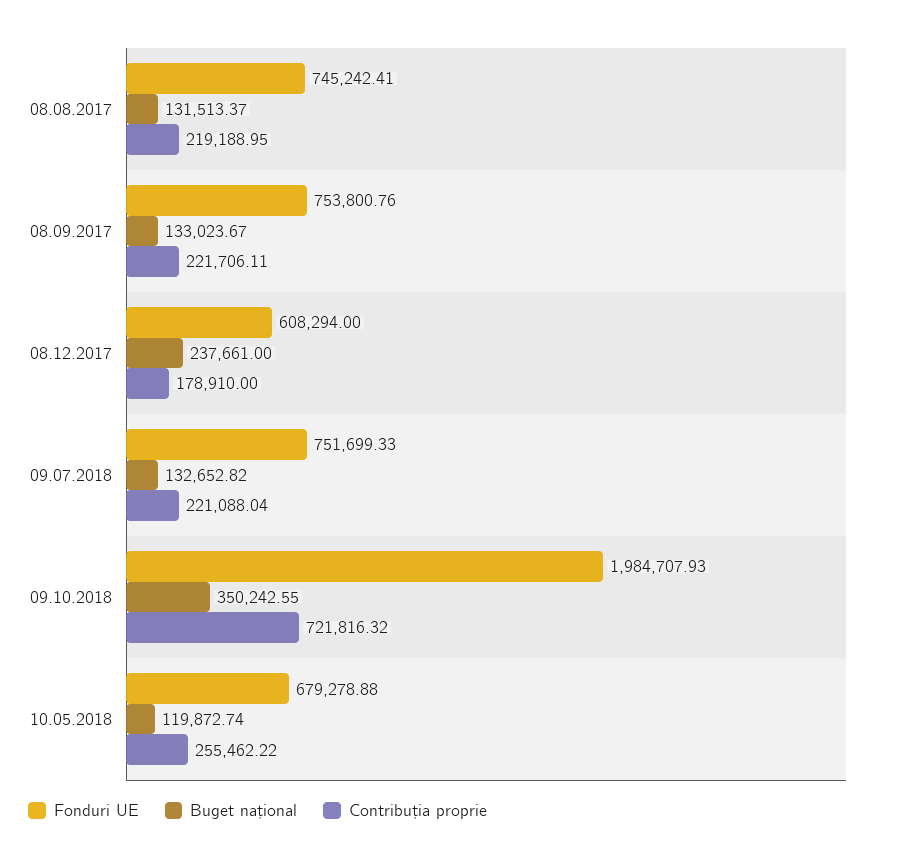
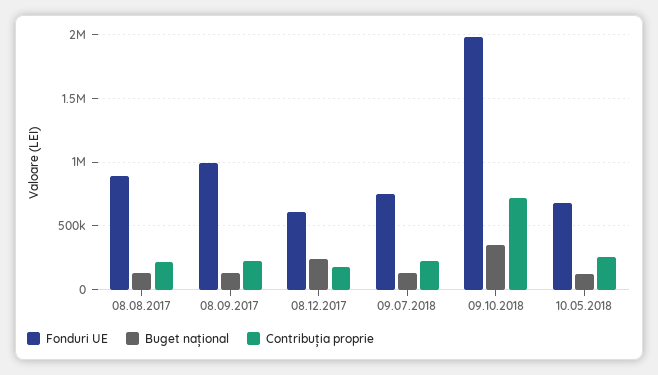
Fonduri UE, 08.08.2017: 745242.41 -> 900000
Fonduri UE, 08.09.2017: 753800.76 -> 1000000

